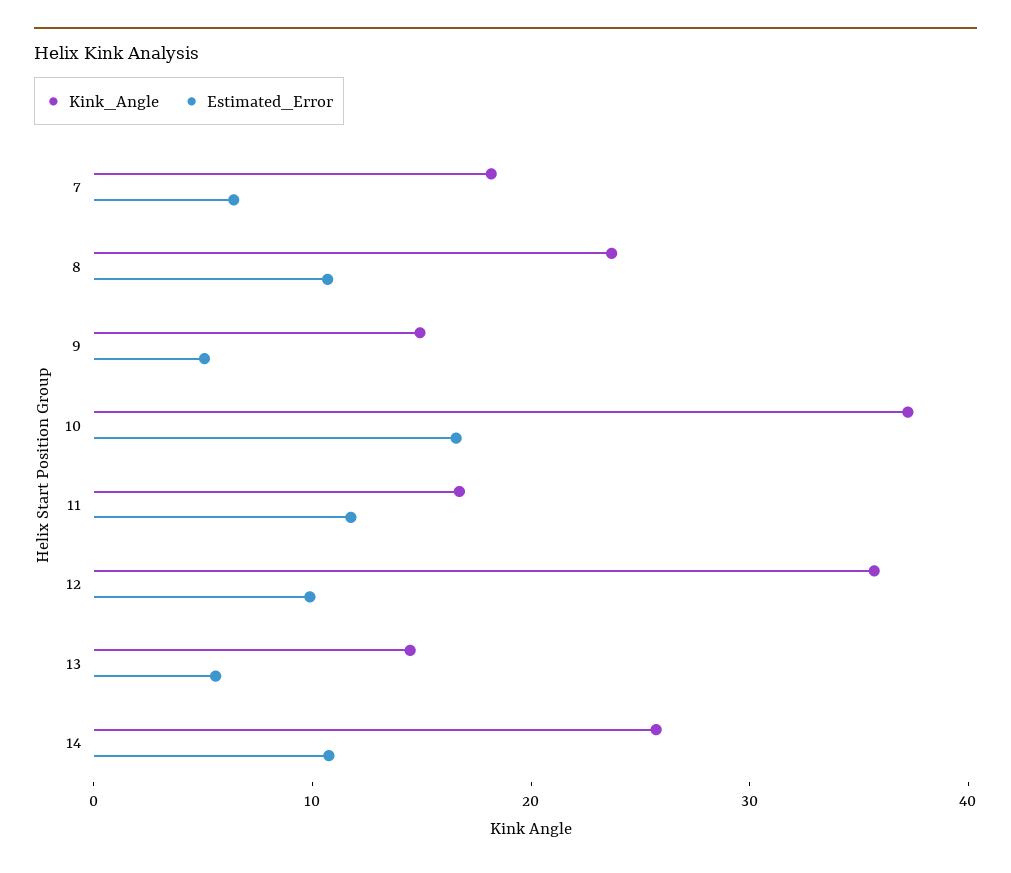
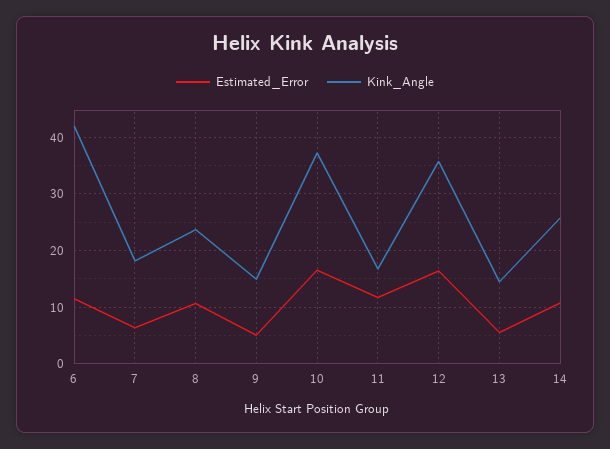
Estimated_Error, 12: 10 -> 16
Estimated_Error, 6: none -> 12
Kink_Angle, 6: none -> 42

